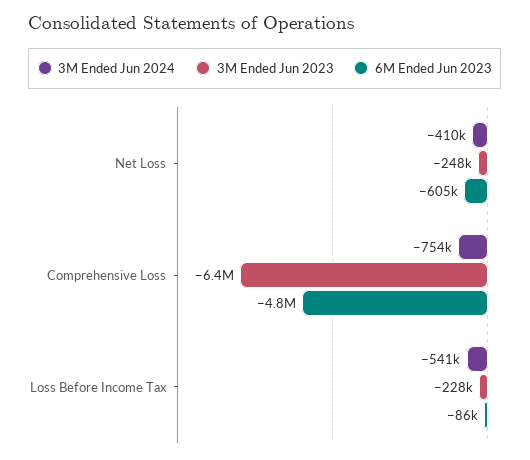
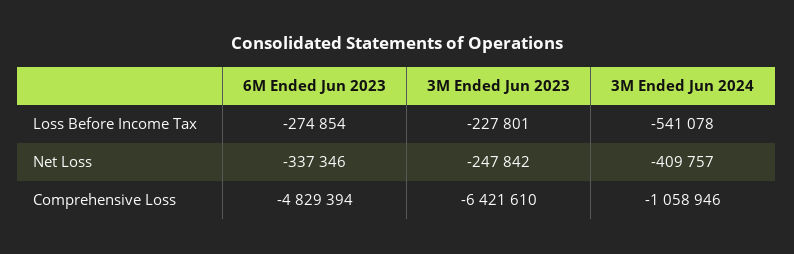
6M Ended Jun 2023, Net Loss: -605000 -> -337346
3M Ended Jun 2024, Comprehensive Loss: -754000 -> -1058946
6M Ended Jun 2023, Loss Before Income Tax: -86000 -> -274854

